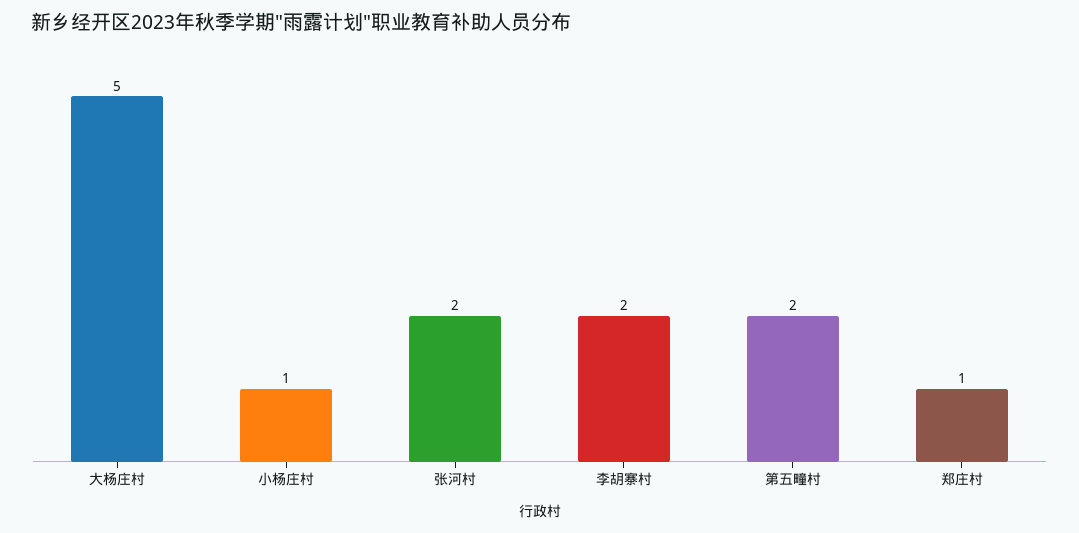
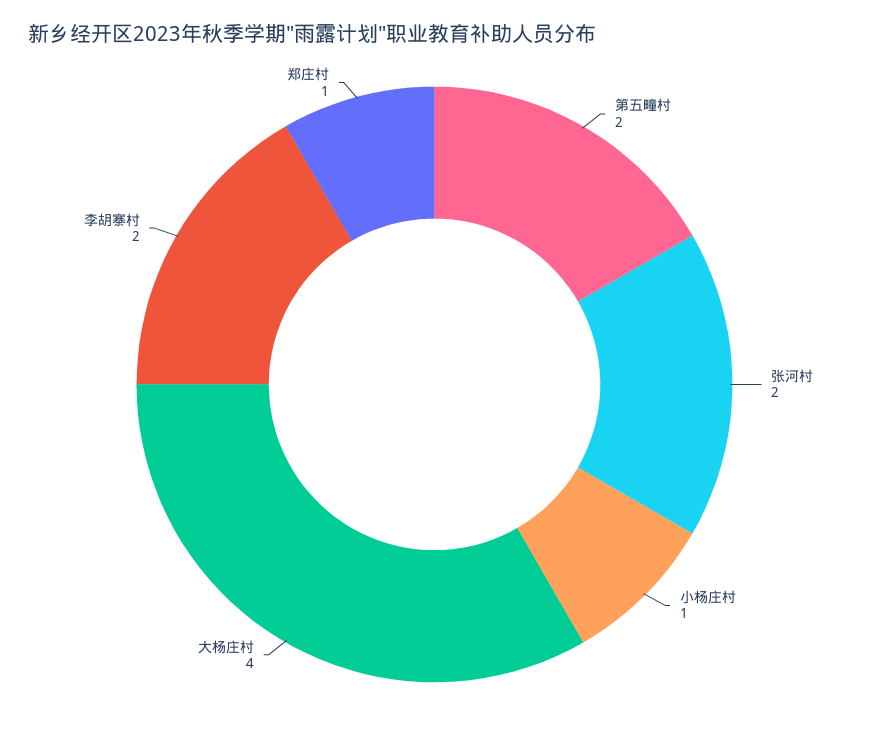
大杨庄村: 5 -> 4

